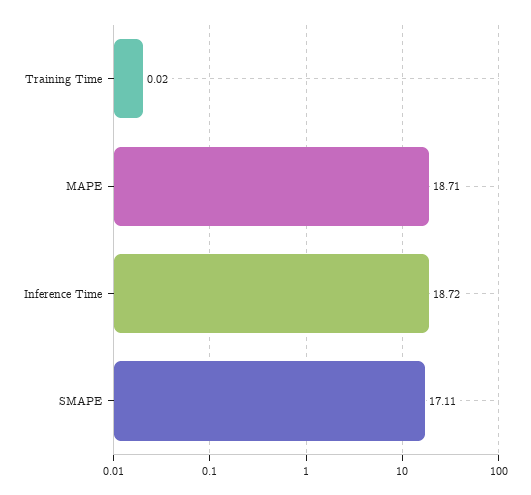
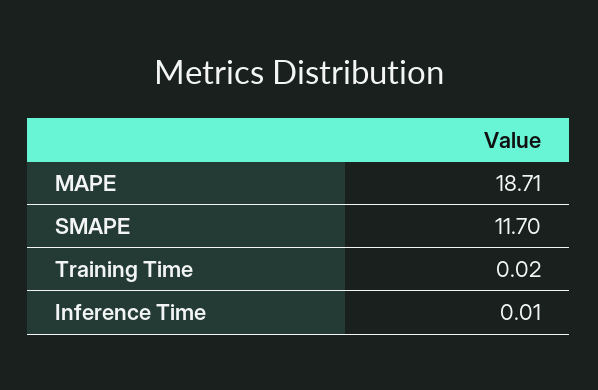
Inference Time: 18.72 -> 0.01
SMAPE: 17.11 -> 11.7

